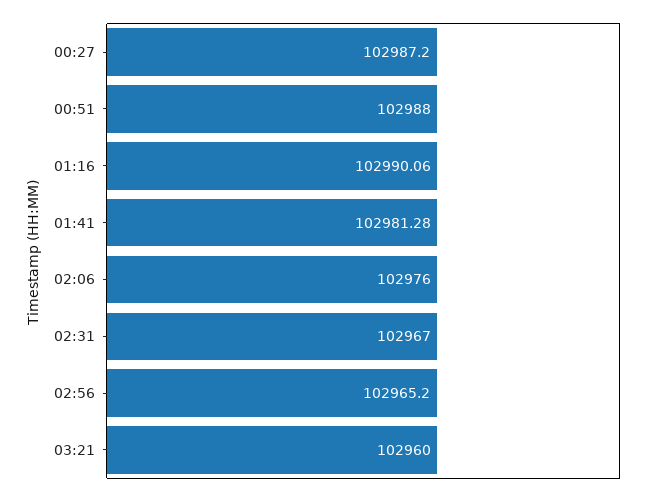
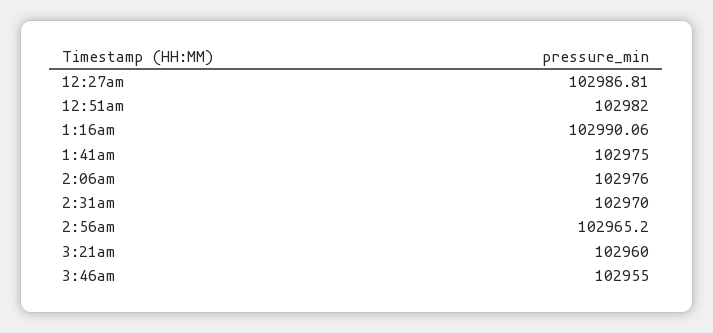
00:27: 102987.2 -> 102986.81
00:51: 102988 -> 102982
01:41: 102981.28 -> 102975
02:31: 102967 -> 102970
3:46am: none -> 102955

